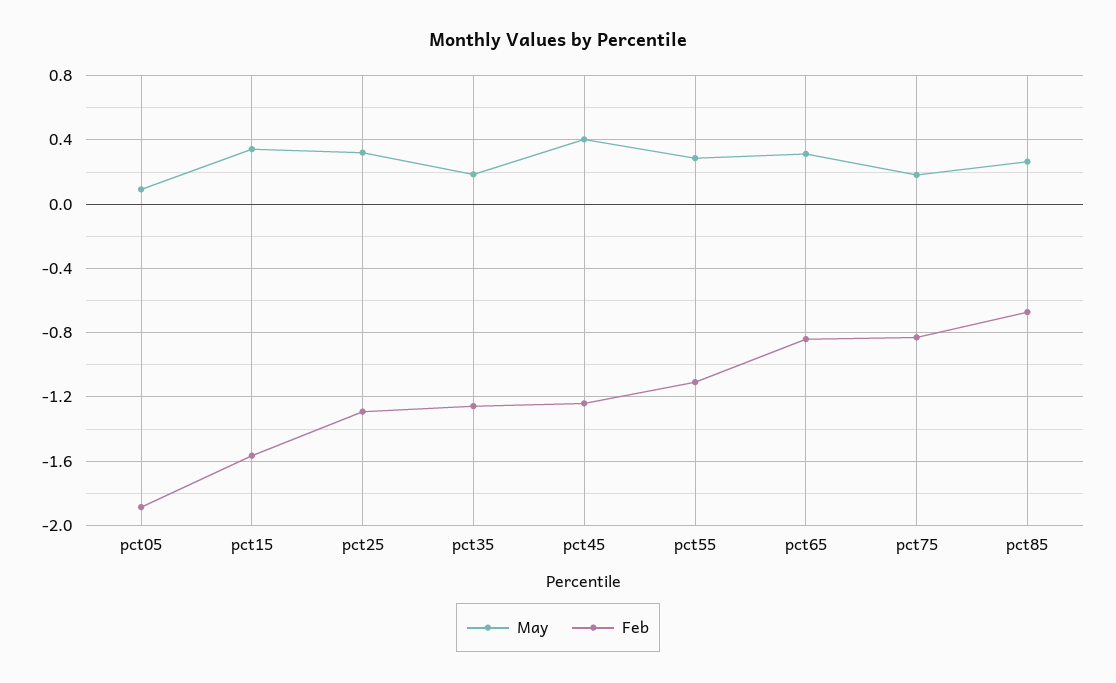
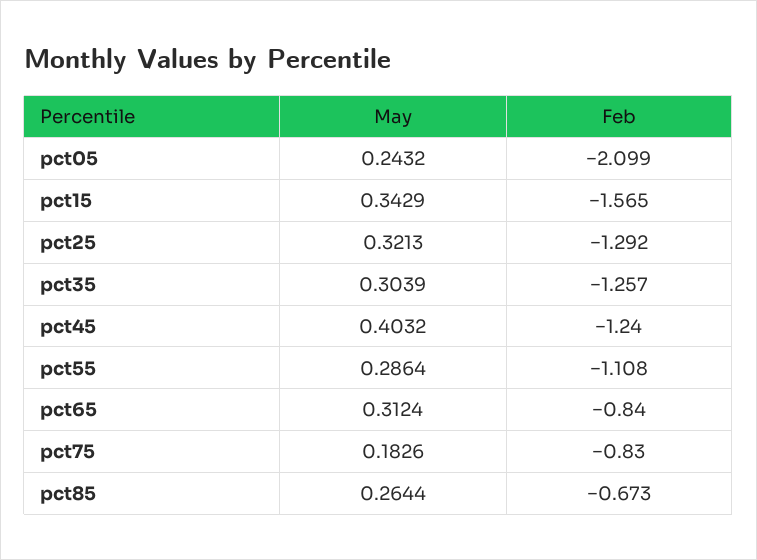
May, pct05: 0.1 -> 0.2432
Feb, pct05: -1.9 -> -2.099
May, pct35: 0.2 -> 0.3039

